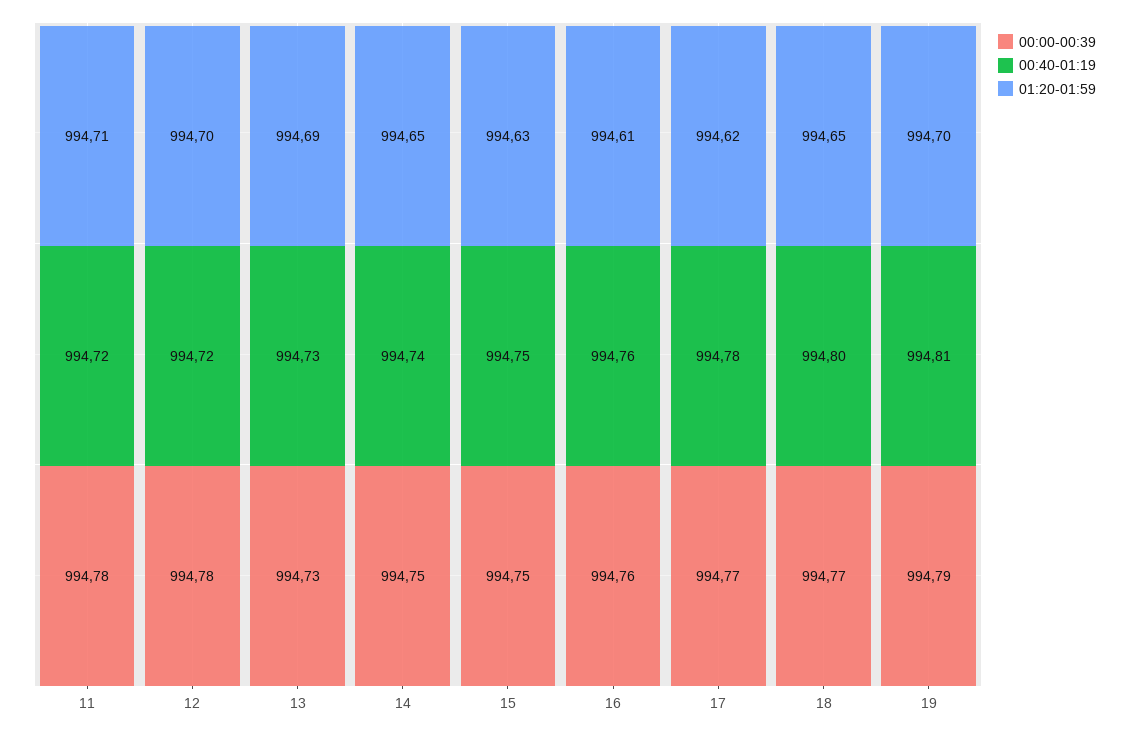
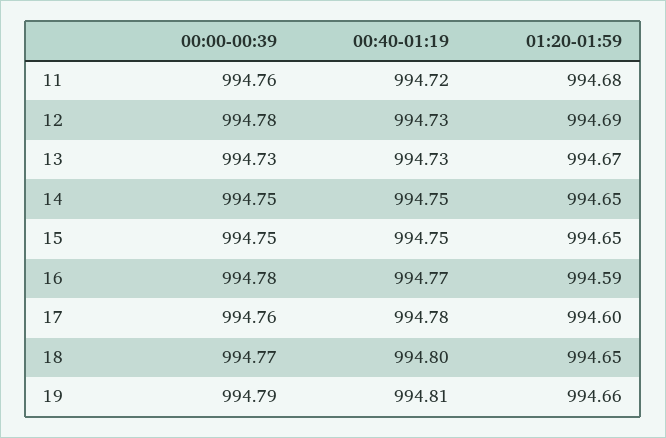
00:00-00:39, 11: 994.78 -> 994.76
01:20-01:59, 11: 994.71 -> 994.68
00:40-01:19, 12: 994.72 -> 994.73
01:20-01:59, 12: 994.7 -> 994.69
01:20-01:59, 13: 994.69 -> 994.67
00:40-01:19, 14: 994.74 -> 994.75
01:20-01:59, 15: 994.63 -> 994.65
00:00-00:39, 16: 994.76 -> 994.78
00:40-01:19, 16: 994.76 -> 994.77
01:20-01:59, 16: 994.61 -> 994.59
00:00-00:39, 17: 994.77 -> 994.76
01:20-01:59, 17: 994.62 -> 994.6
01:20-01:59, 19: 994.7 -> 994.66

